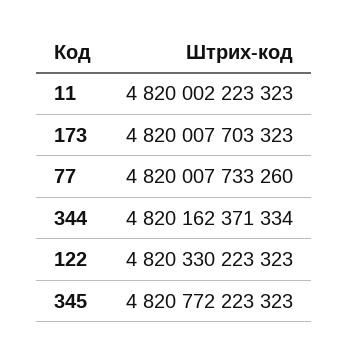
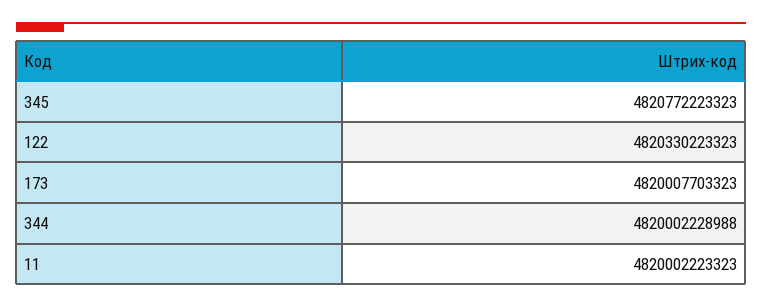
77: 4820007733260 -> none
344: 4820162371334 -> 4820002228988

